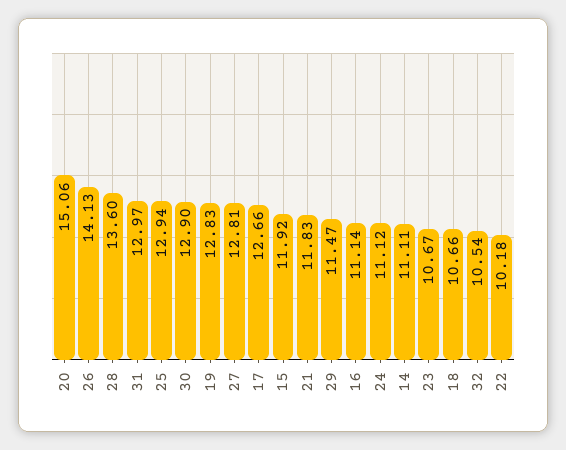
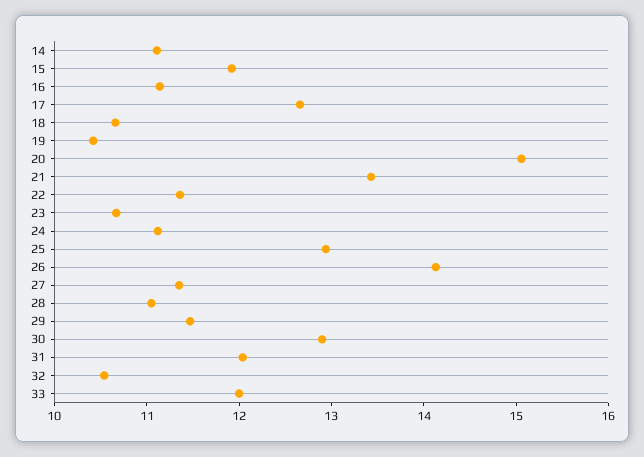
28: 13.6 -> 11
31: 12.97 -> 12
19: 12.83 -> 10.4
27: 12.81 -> 11.4
21: 11.83 -> 13.4
22: 10.18 -> 11.4
33: none -> 12

